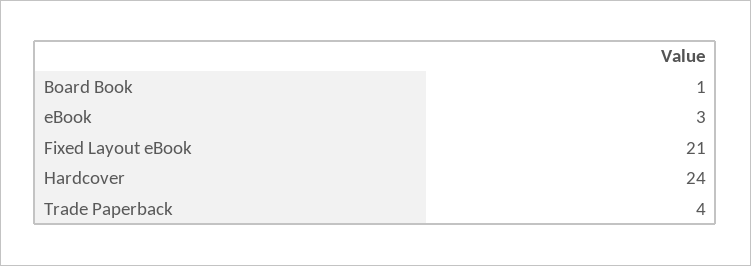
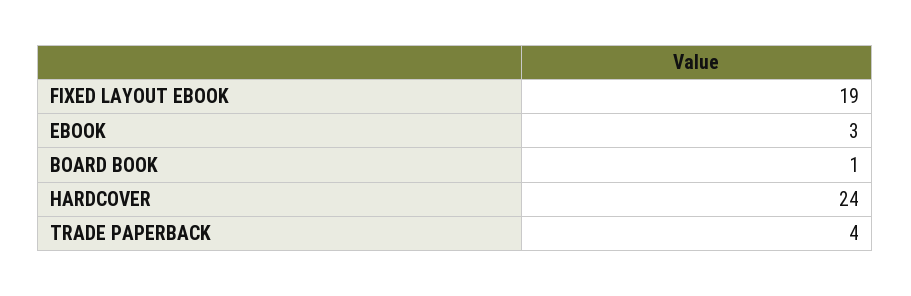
Fixed Layout eBook: 21 -> 19

